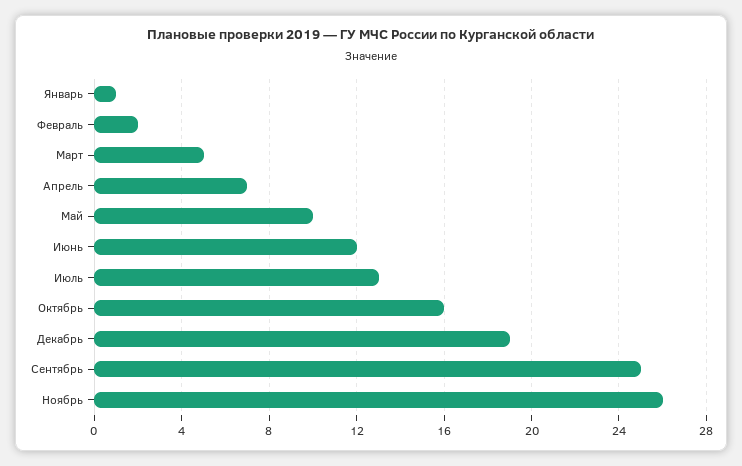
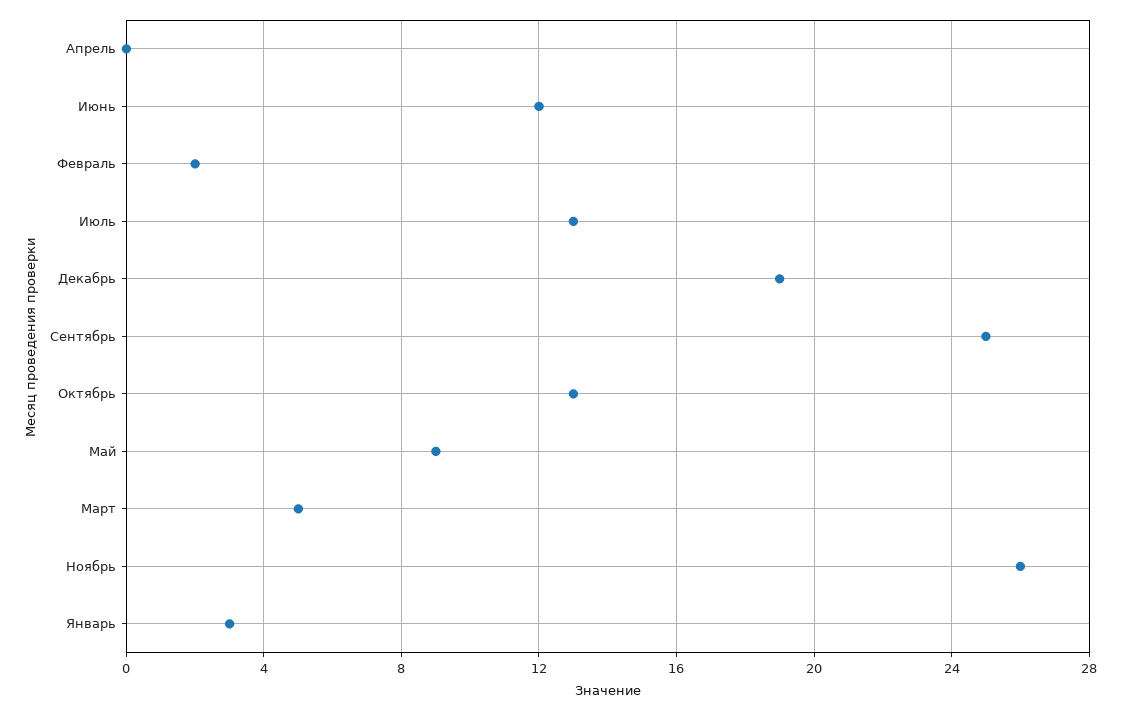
Январь: 1 -> 3
Апрель: 7 -> 0
Май: 10 -> 9
Октябрь: 16 -> 13

